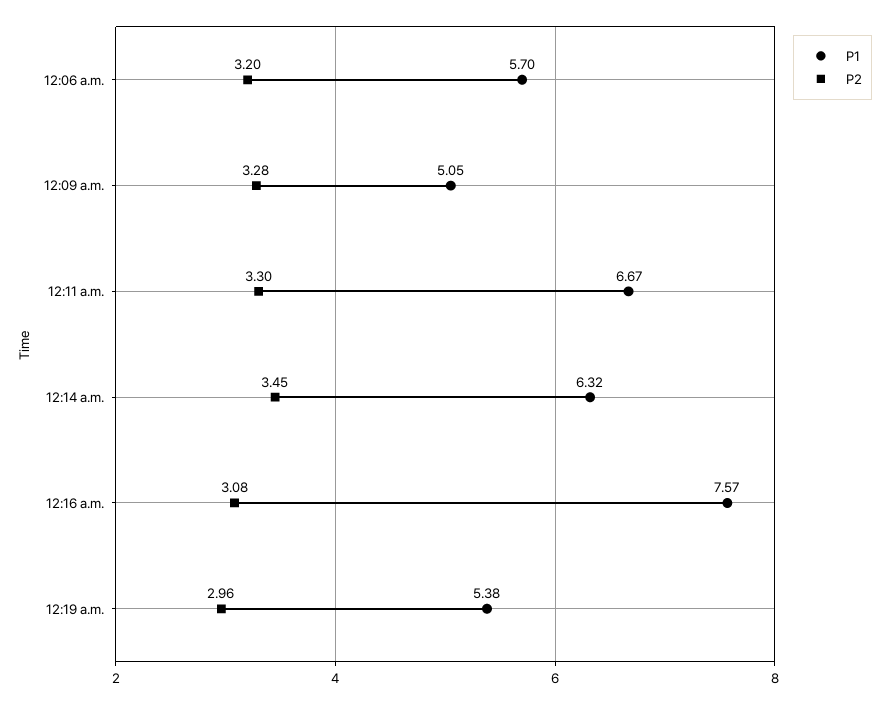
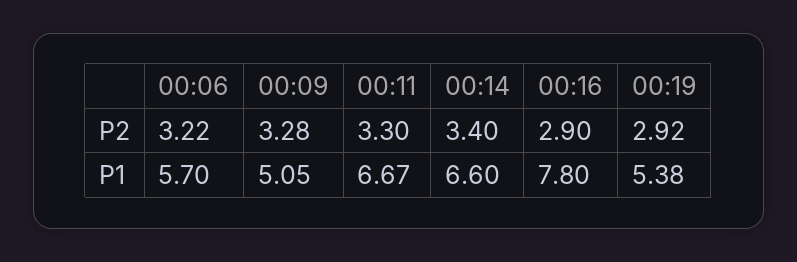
P2, 12:06 a.m.: 3.2 -> 3.22
P1, 12:14 a.m.: 6.32 -> 6.6
P2, 12:14 a.m.: 3.45 -> 3.4
P1, 12:16 a.m.: 7.57 -> 7.8
P2, 12:16 a.m.: 3.08 -> 2.9
P2, 12:19 a.m.: 2.96 -> 2.92

